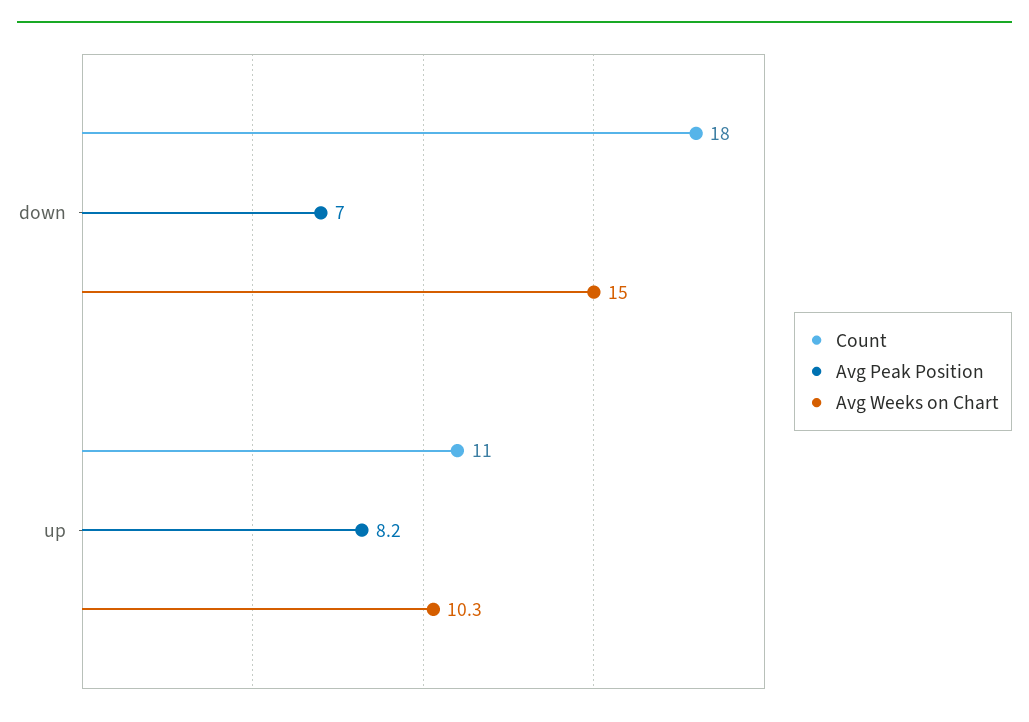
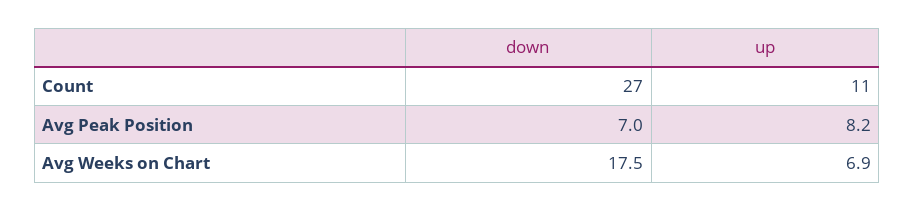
Count, down: 18 -> 27
Avg Weeks on Chart, down: 15 -> 17.5
Avg Weeks on Chart, up: 10.3 -> 6.9

